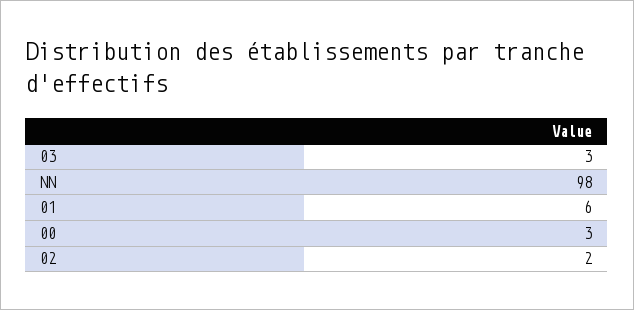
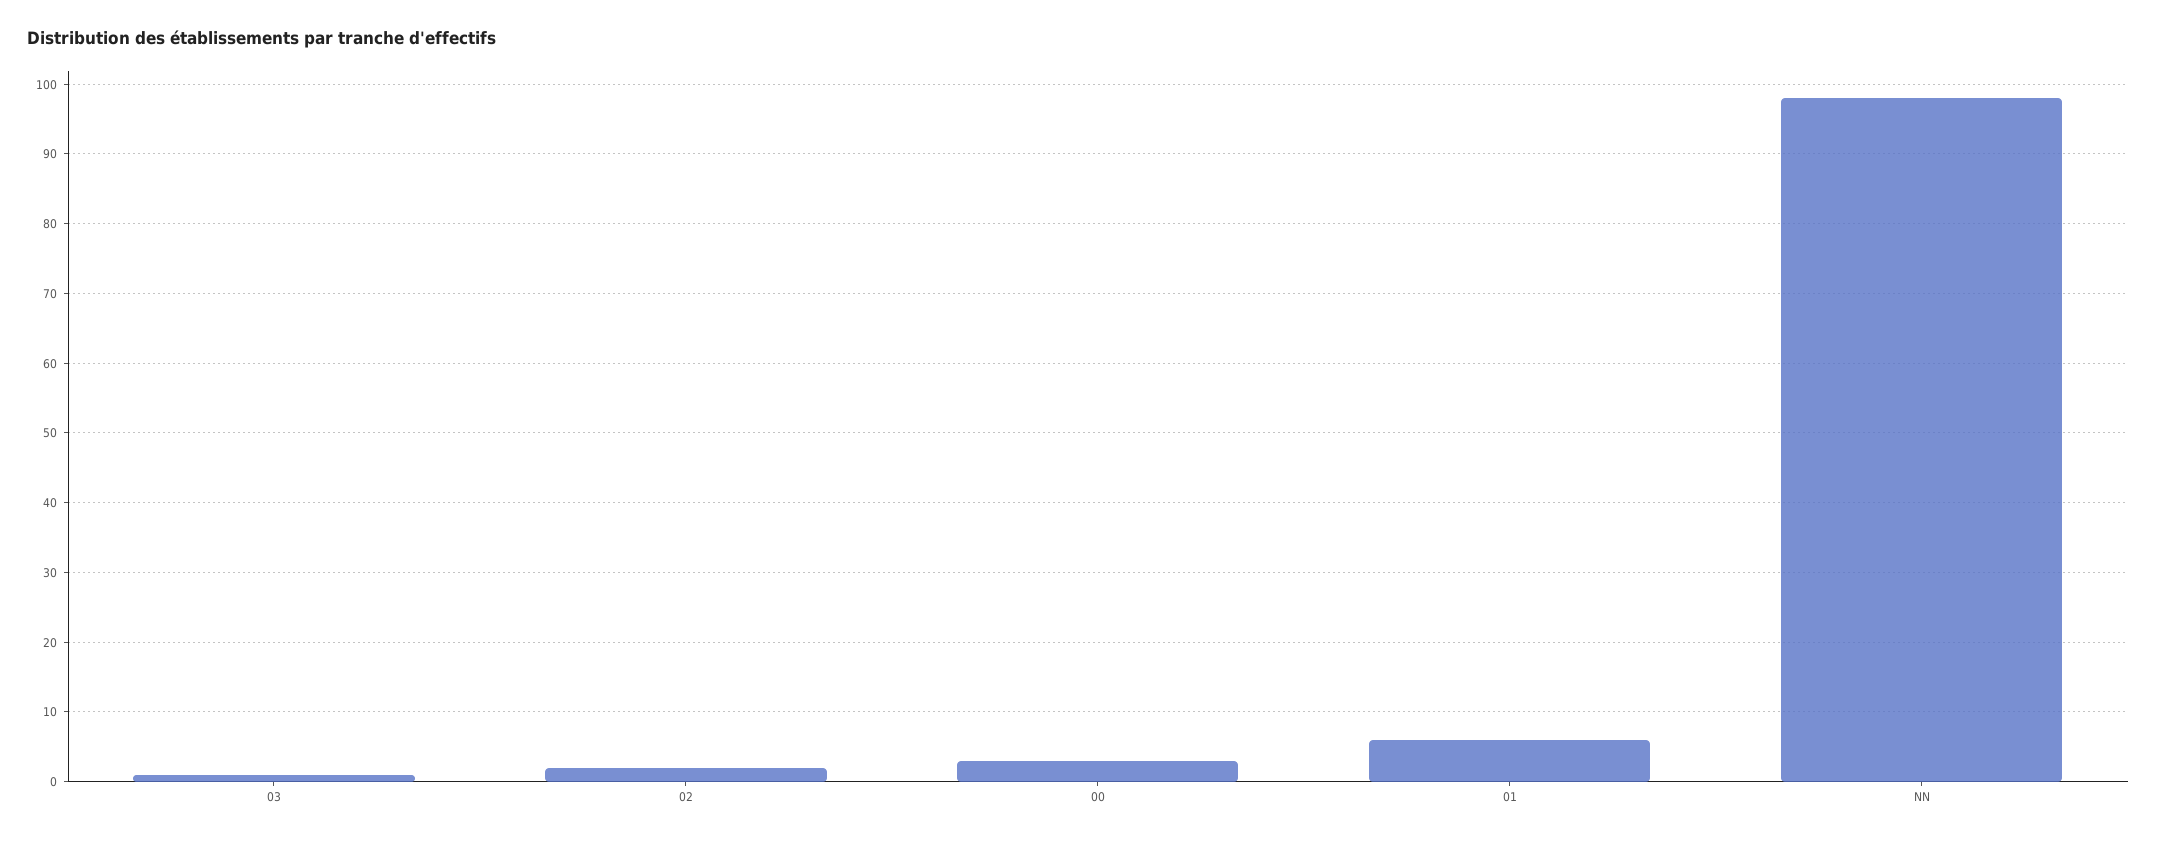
03: 3 -> 1

